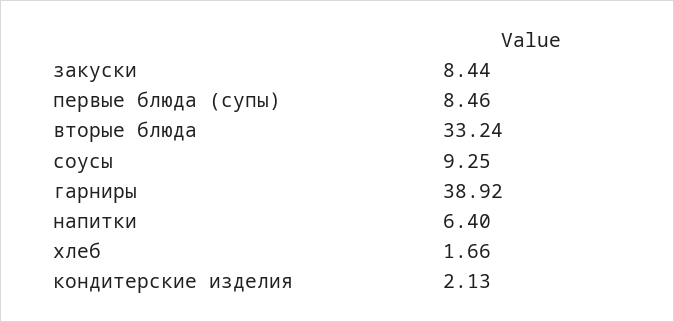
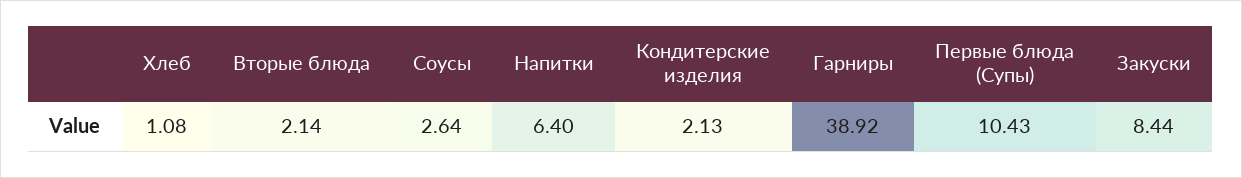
первые блюда (супы): 8.46 -> 10.43
вторые блюда: 33.24 -> 2.14
соусы: 9.25 -> 2.64
хлеб: 1.66 -> 1.08

